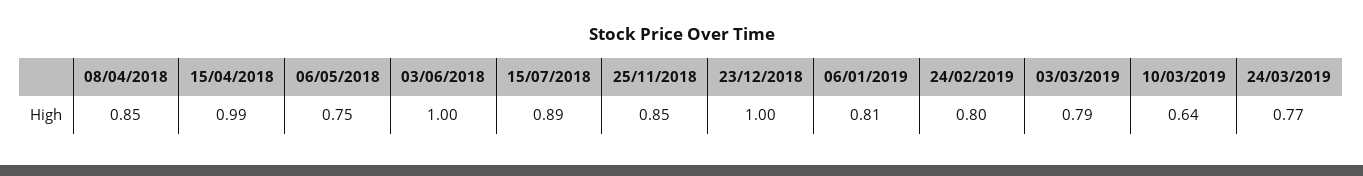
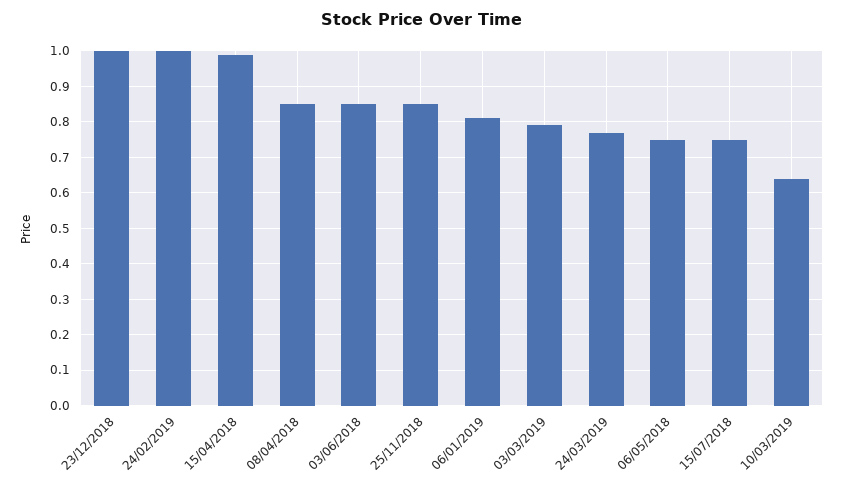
03/06/2018: 1 -> 0.85
15/07/2018: 0.89 -> 0.75
24/02/2019: 0.8 -> 1

